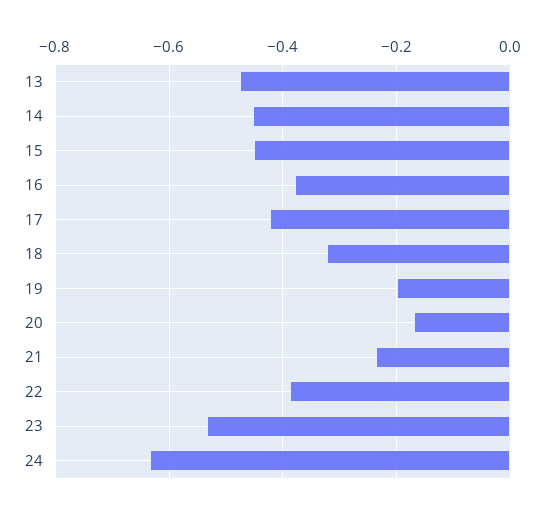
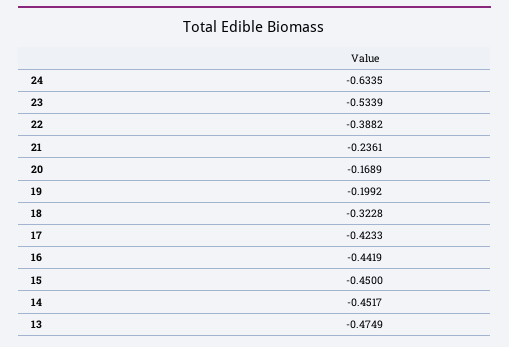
16: -0.38 -> -0.4419

